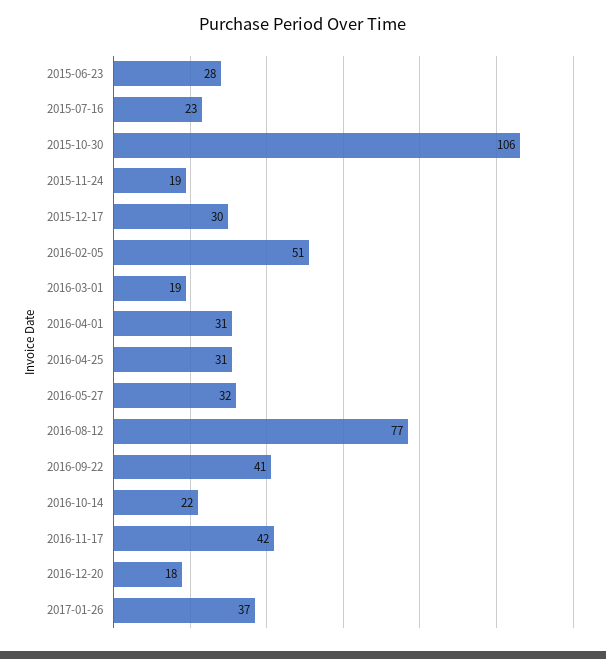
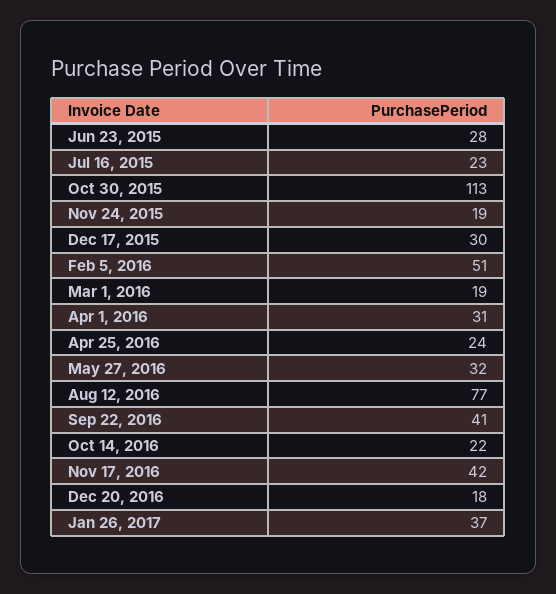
2015-10-30: 106 -> 113
2016-04-25: 31 -> 24

